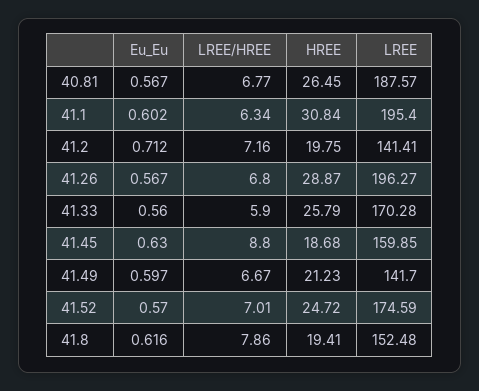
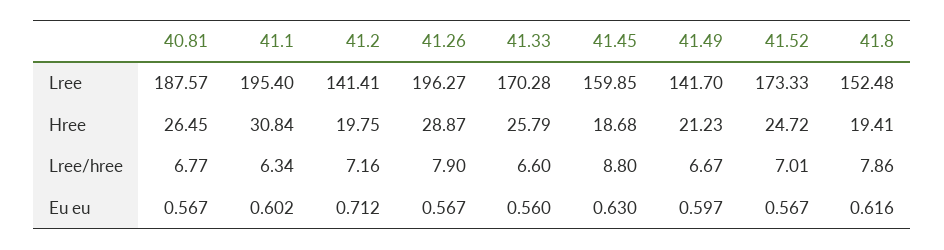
LREE/HREE, 41.26: 6.8 -> 7.9
LREE/HREE, 41.33: 5.9 -> 6.6
Eu_Eu, 41.52: 0.57 -> 0.567
LREE, 41.52: 174.59 -> 173.33

